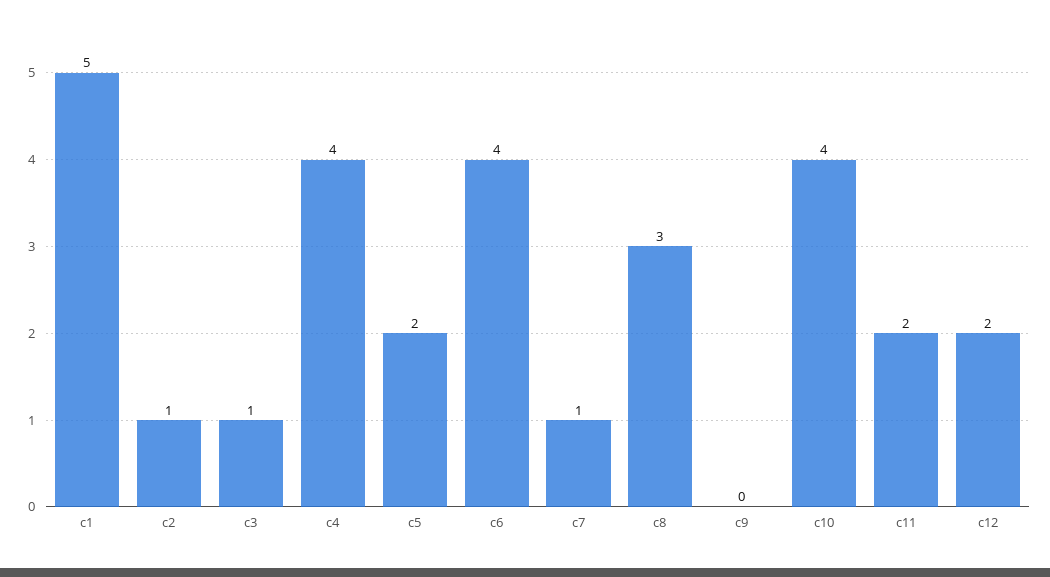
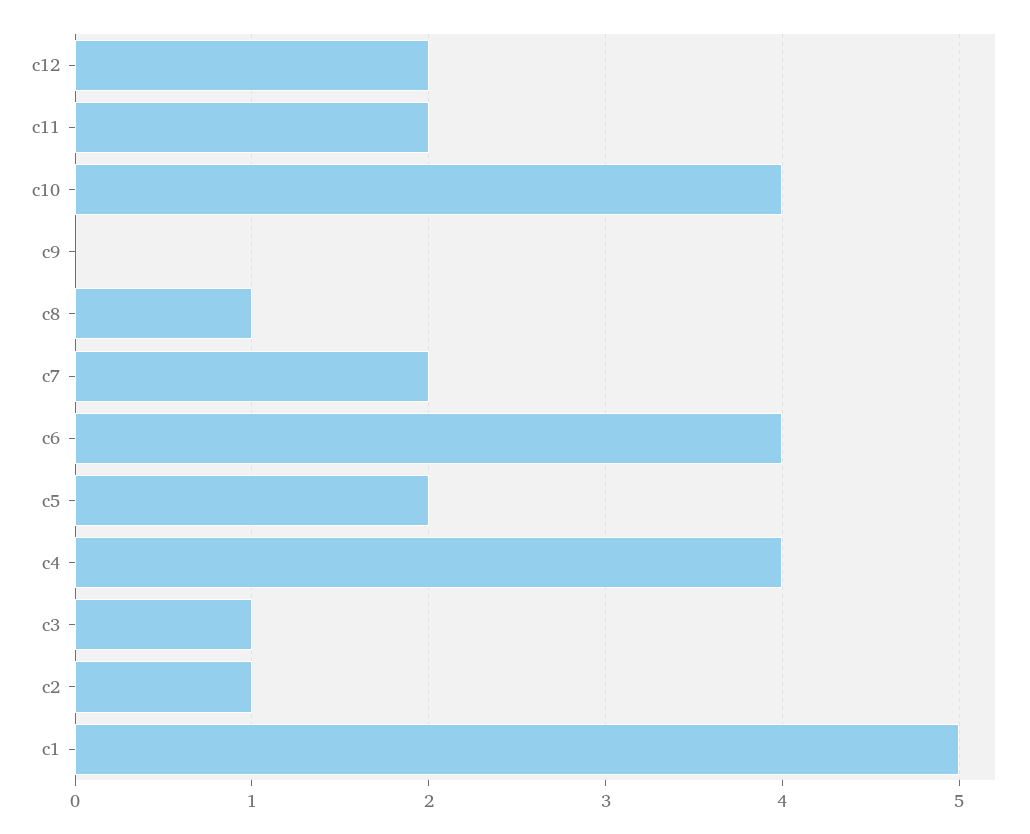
c7: 1 -> 2
c8: 3 -> 1

